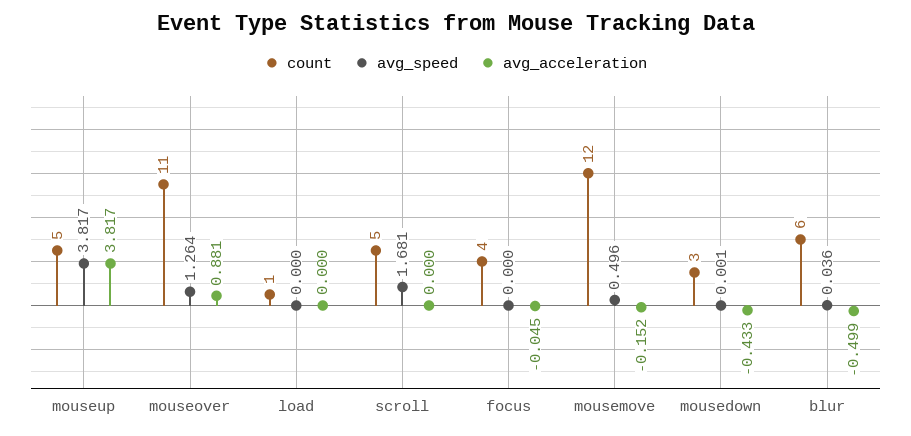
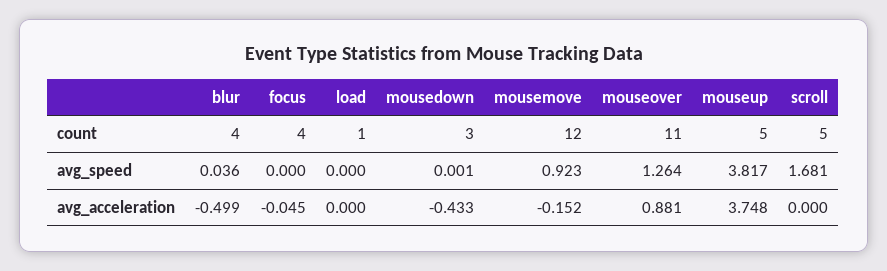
avg_acceleration, mouseup: 3.817 -> 3.748
avg_speed, mousemove: 0.496 -> 0.923
count, blur: 6 -> 4

